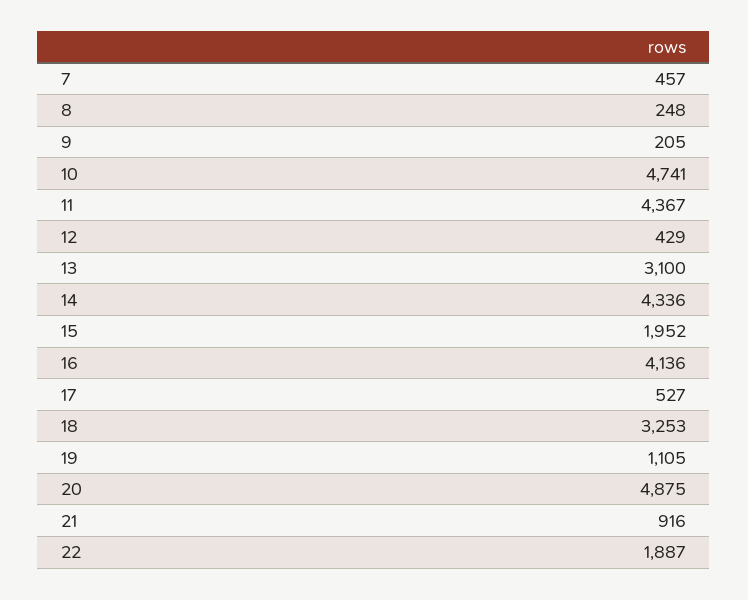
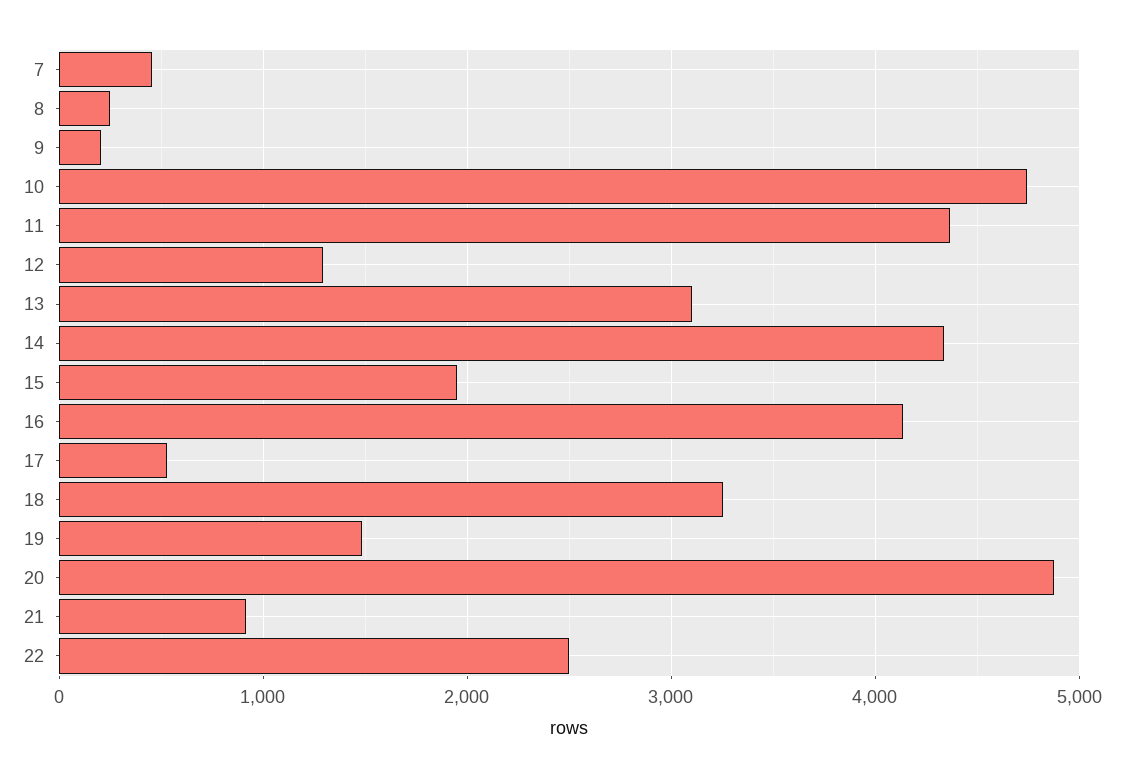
12: 429 -> 1300
19: 1105 -> 1500
22: 1887 -> 2500

